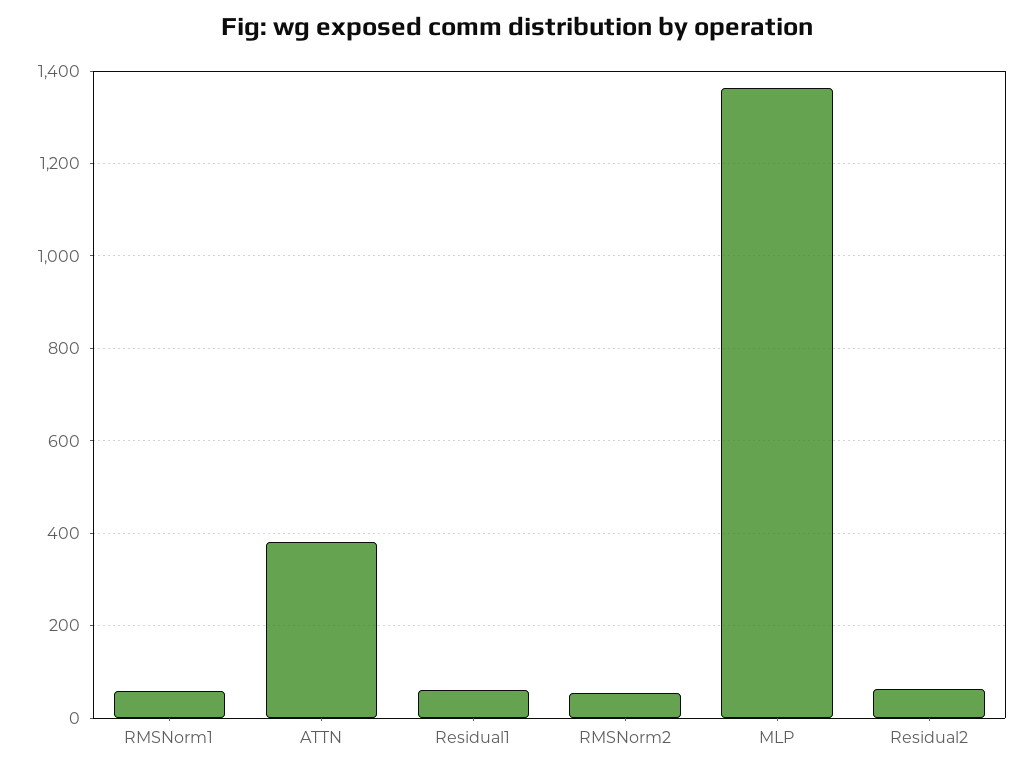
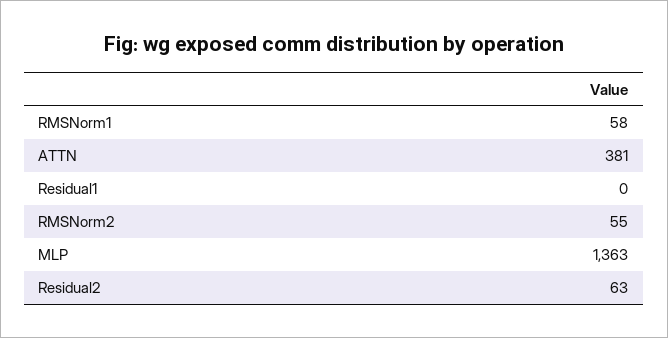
Residual1: 60 -> 0

